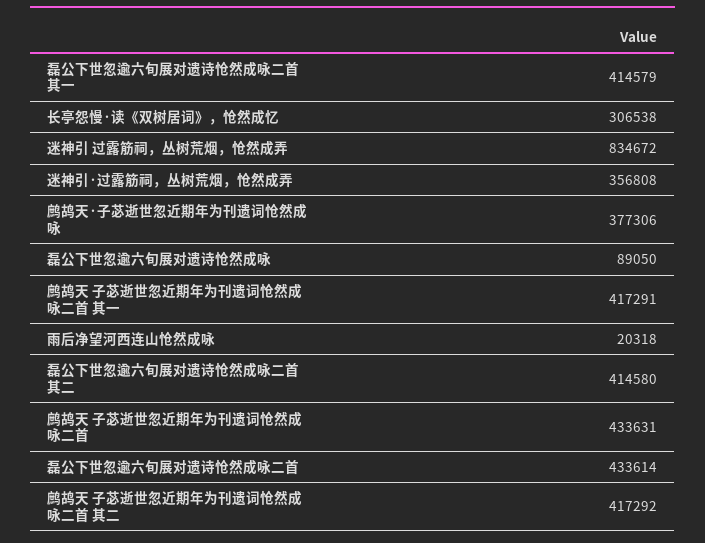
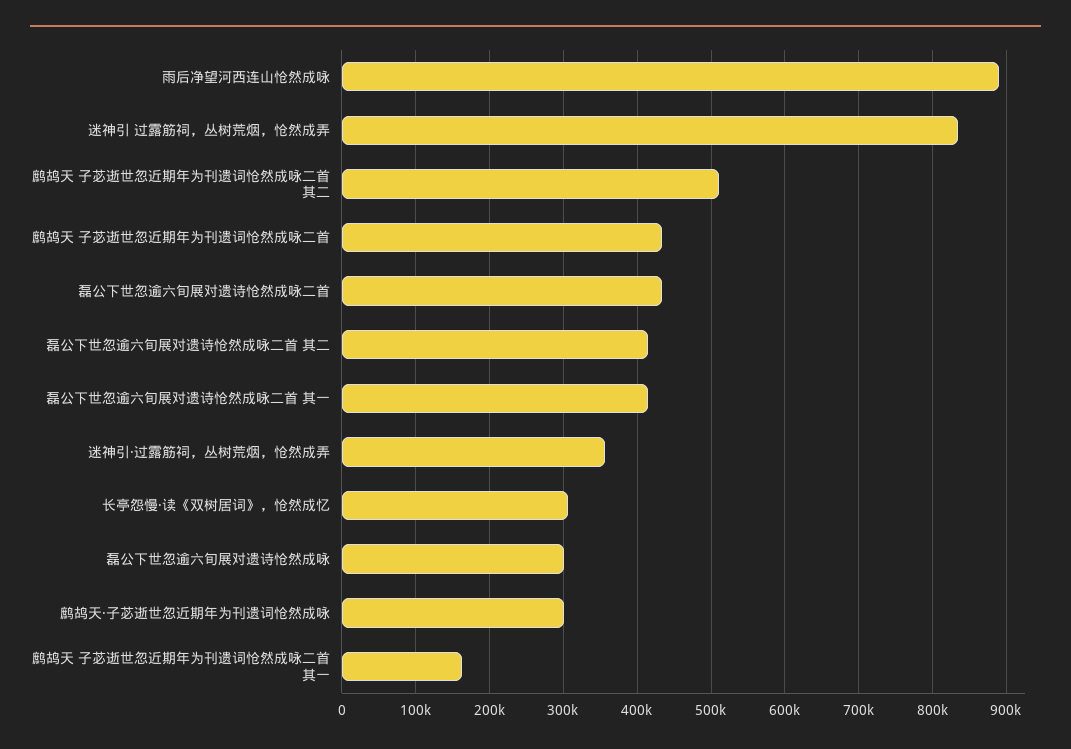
鹧鸪天·子苾逝世忽近期年为刊遗词怆然成咏: 377306 -> 300000
磊公下世忽逾六旬展对遗诗怆然成咏: 89050 -> 300000
鹧鸪天 子苾逝世忽近期年为刊遗词怆然成咏二首 其一: 417291 -> 160000
雨后净望河西连山怆然成咏: 20318 -> 890000
鹧鸪天 子苾逝世忽近期年为刊遗词怆然成咏二首 其二: 417292 -> 510000

